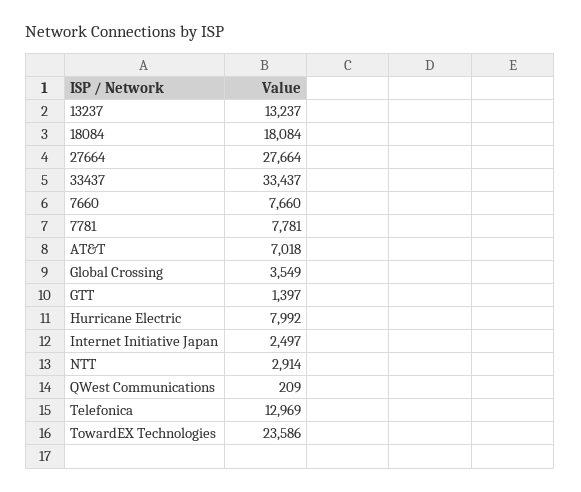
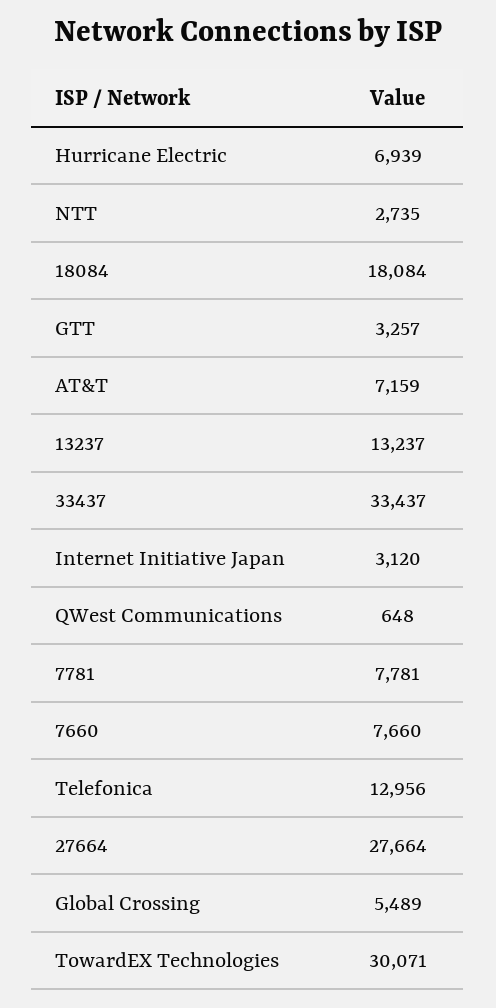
AT&T: 7018 -> 7159
Global Crossing: 3549 -> 5489
GTT: 1397 -> 3257
Hurricane Electric: 7992 -> 6939
Internet Initiative Japan: 2497 -> 3120
NTT: 2914 -> 2735
QWest Communications: 209 -> 648
Telefonica: 12969 -> 12956
TowardEX Technologies: 23586 -> 30071

